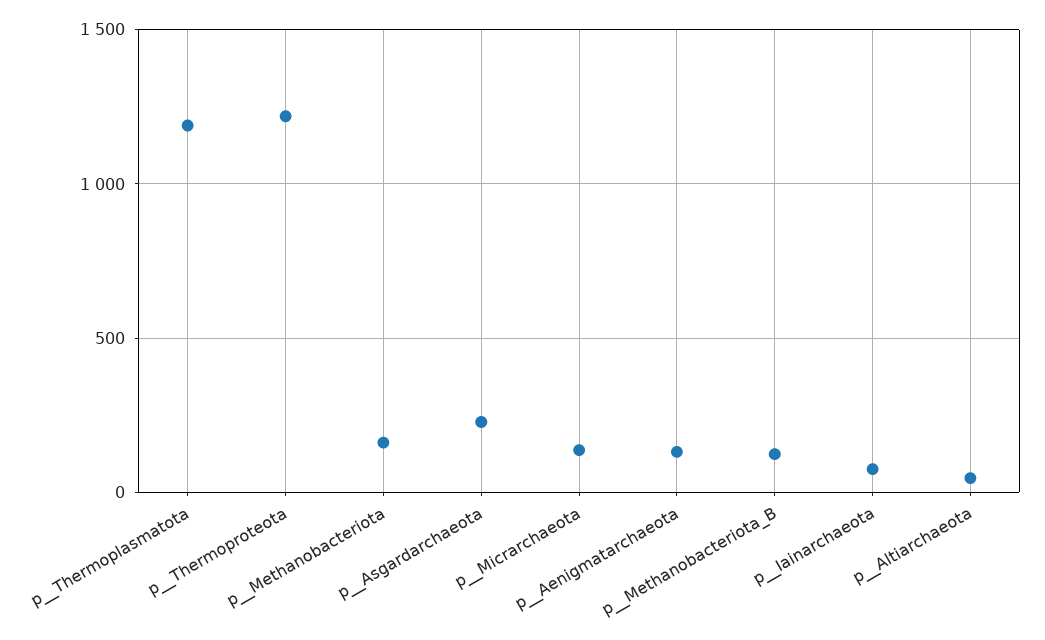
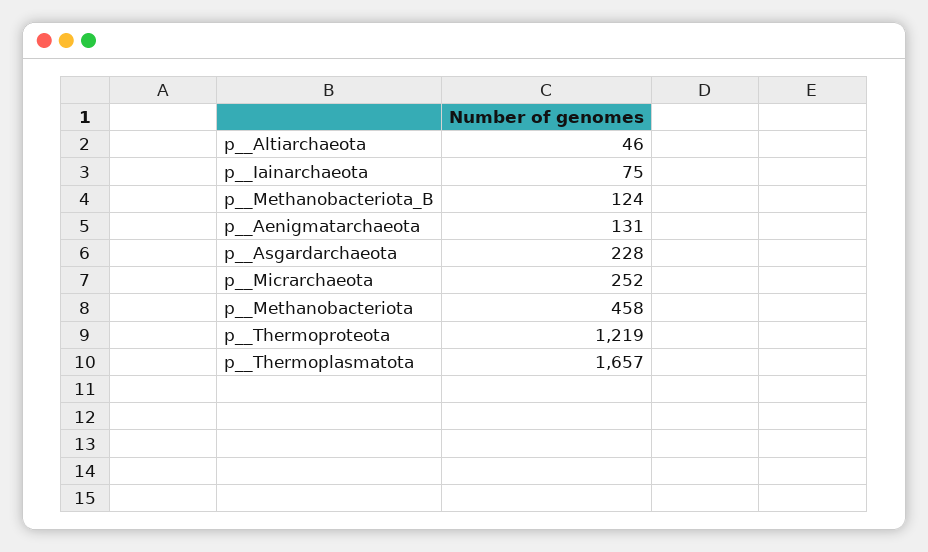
p__Thermoplasmatota: 1200 -> 1657
p__Methanobacteriota: 150 -> 458
p__Micrarchaeota: 150 -> 252

